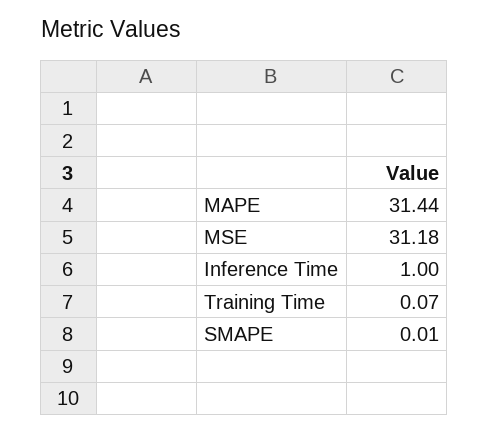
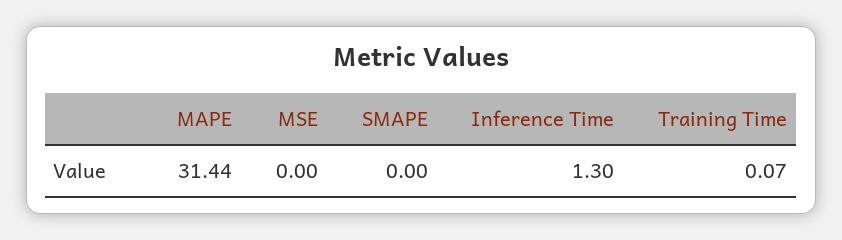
MSE: 31.18 -> 0
Inference Time: 1 -> 1.3
SMAPE: 0.01 -> 0

